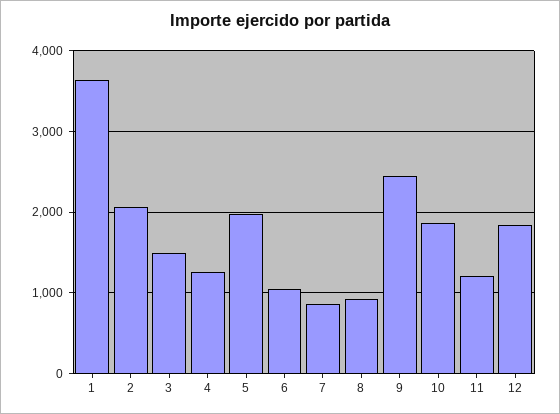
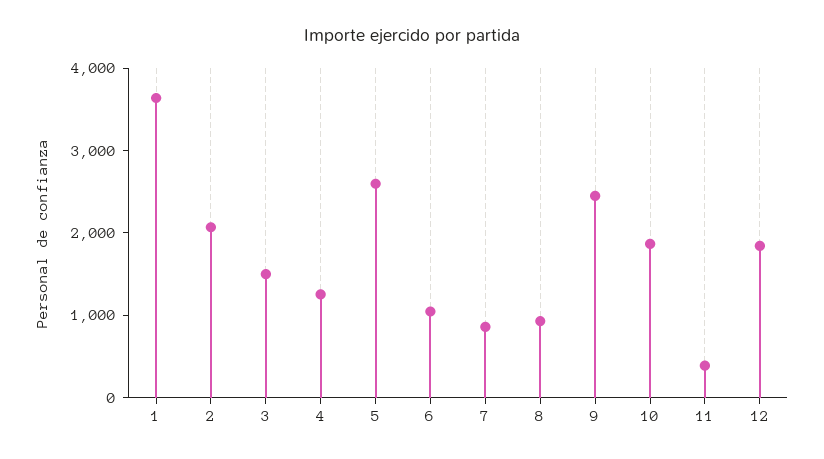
5: 2000 -> 2600
11: 1200 -> 400

